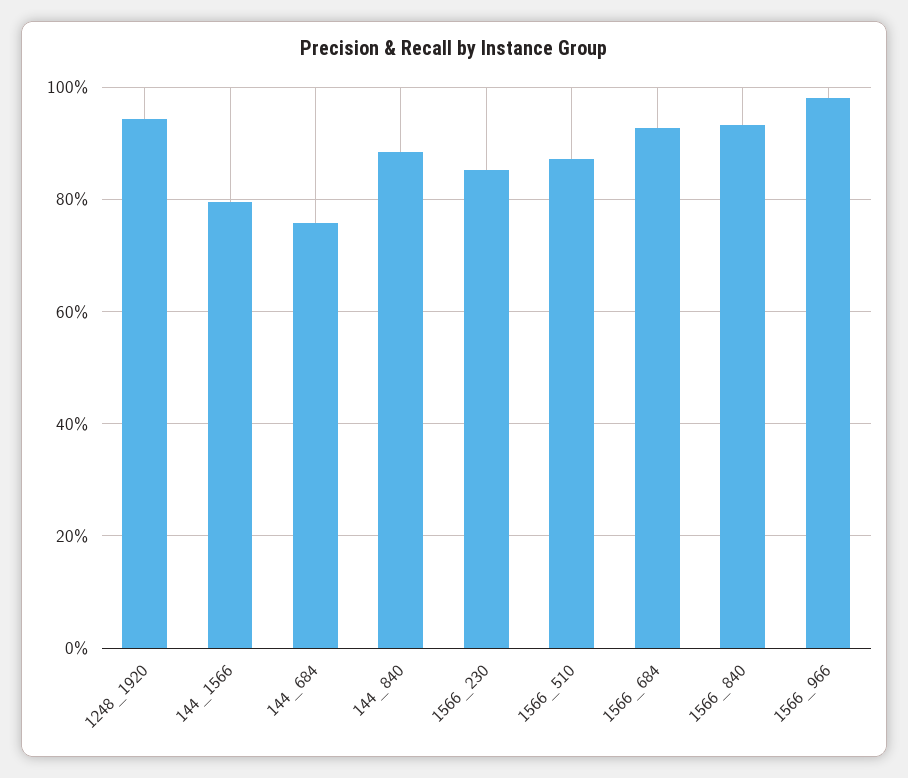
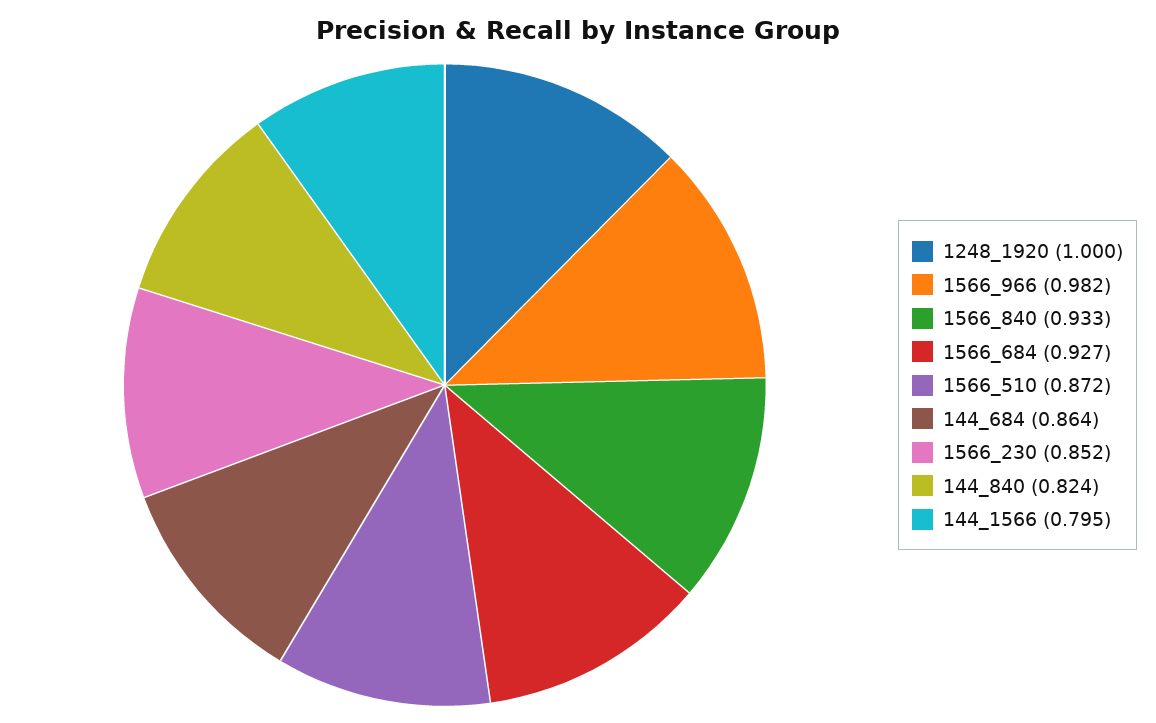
1248_1920: 0.94 -> 1
144_684: 0.76 -> 0.864
144_840: 0.88 -> 0.824

